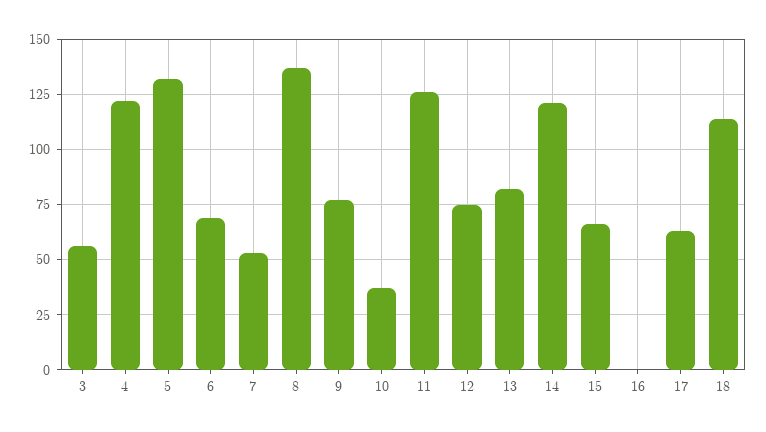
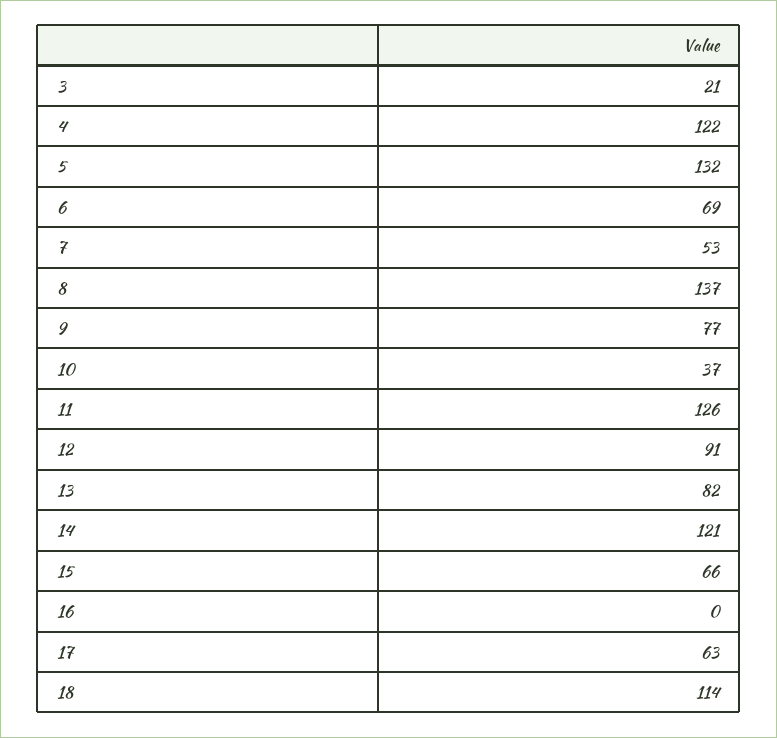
3: 55 -> 21
12: 75 -> 91

